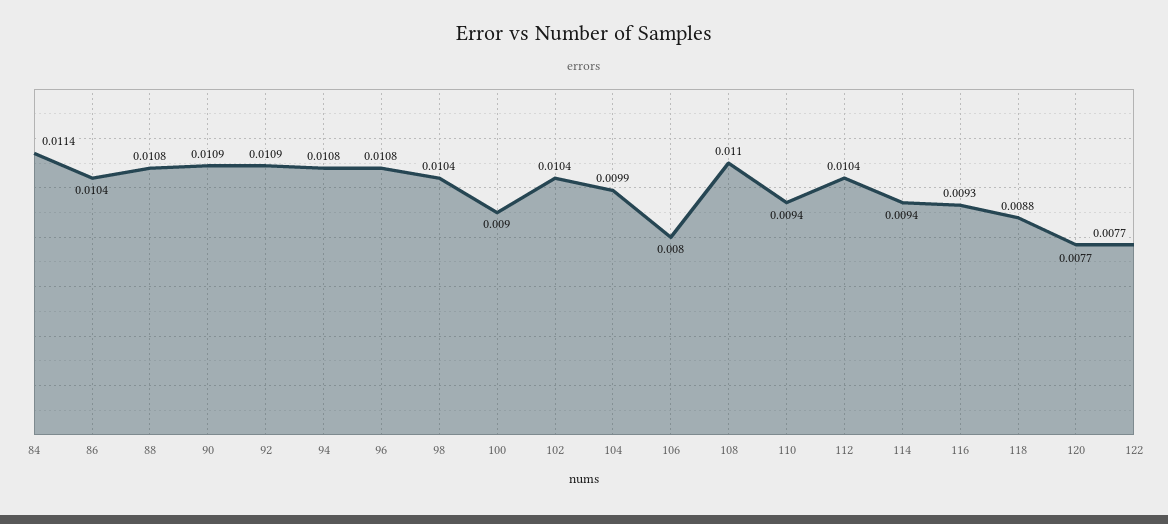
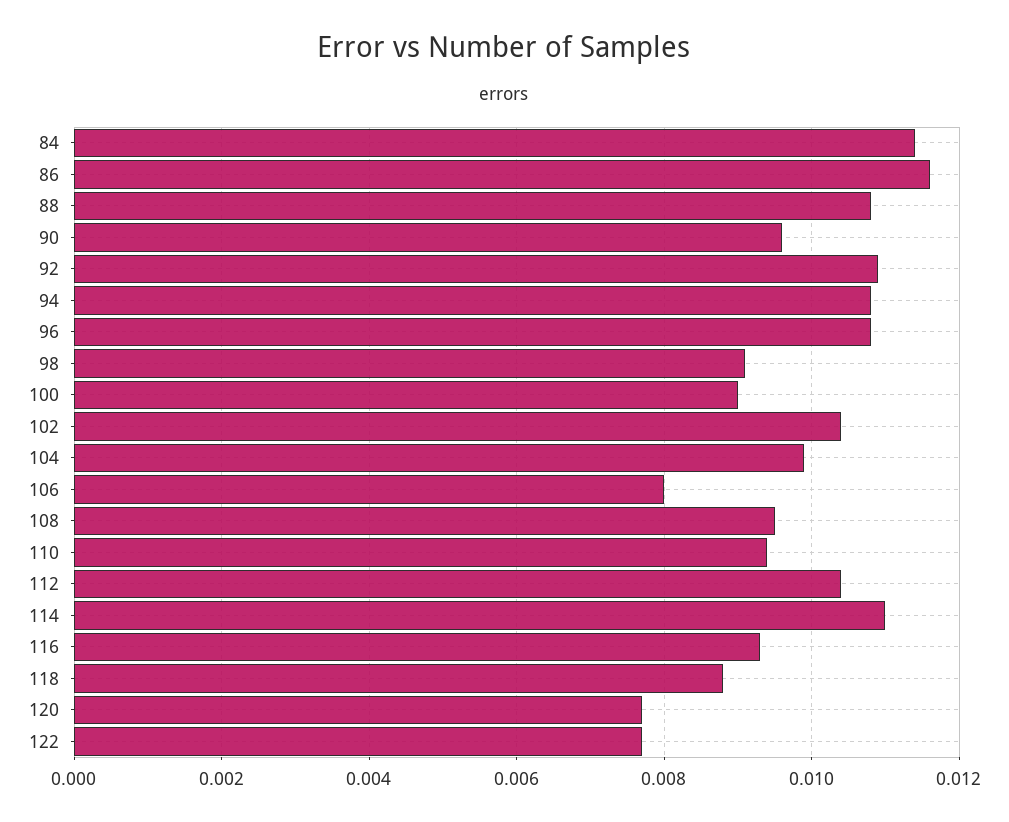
86: 0.0104 -> 0.0115
90: 0.0109 -> 0.0095
98: 0.0104 -> 0.009
108: 0.011 -> 0.0095
114: 0.0094 -> 0.011

